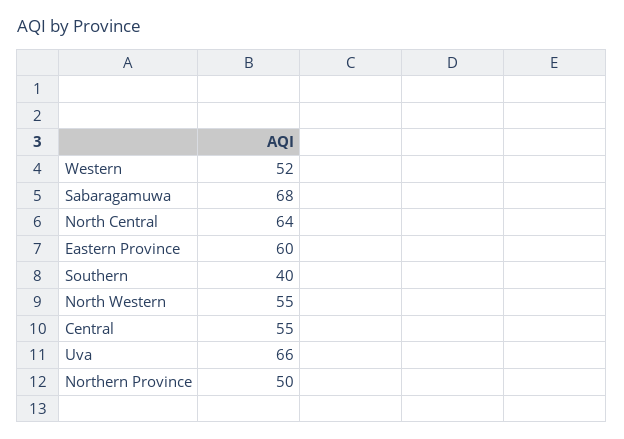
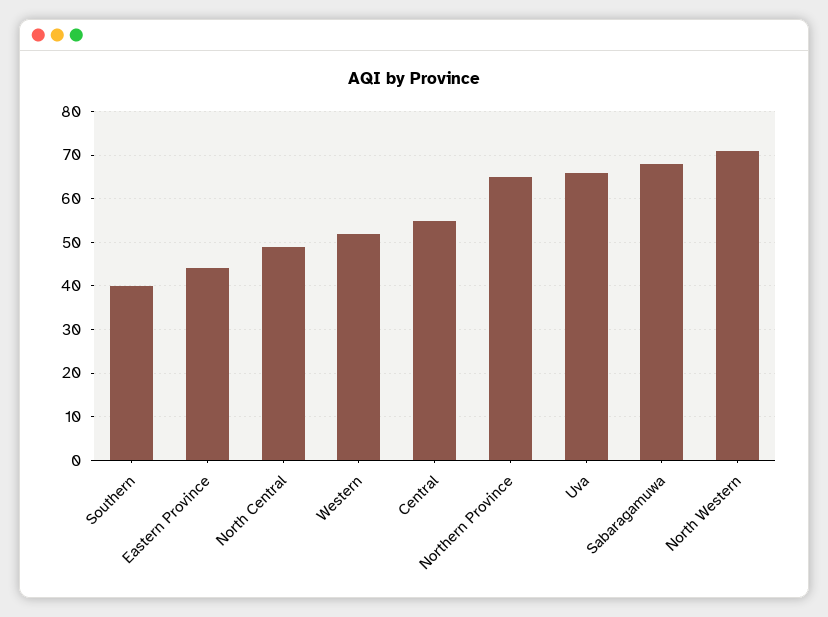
North Central: 64 -> 50
Eastern Province: 60 -> 45
North Western: 55 -> 70
Northern Province: 50 -> 65

